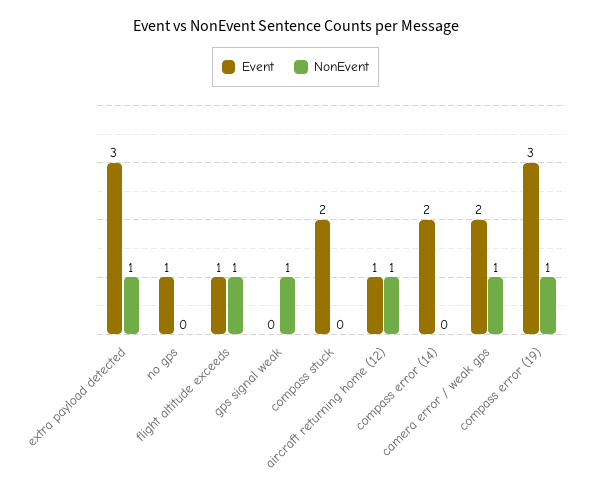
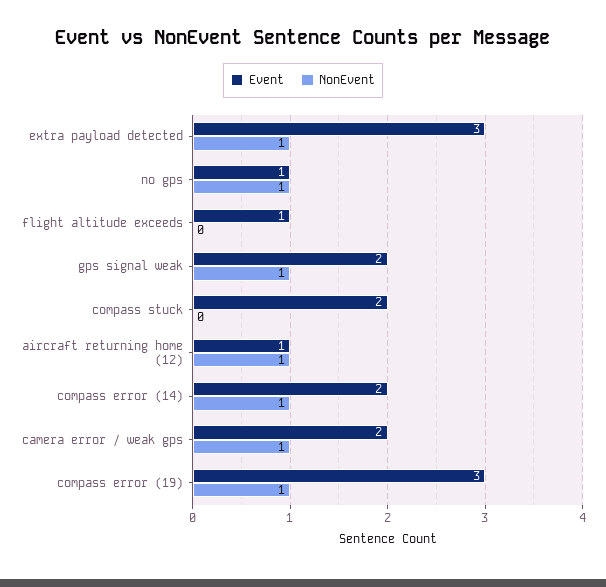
NonEvent, no gps: 0 -> 1
NonEvent, flight altitude exceeds: 1 -> 0
Event, gps signal weak: 0 -> 2
NonEvent, compass error (14): 0 -> 1

